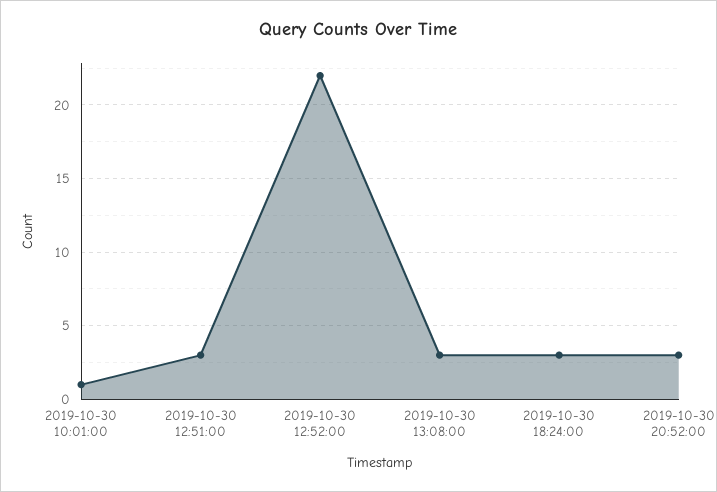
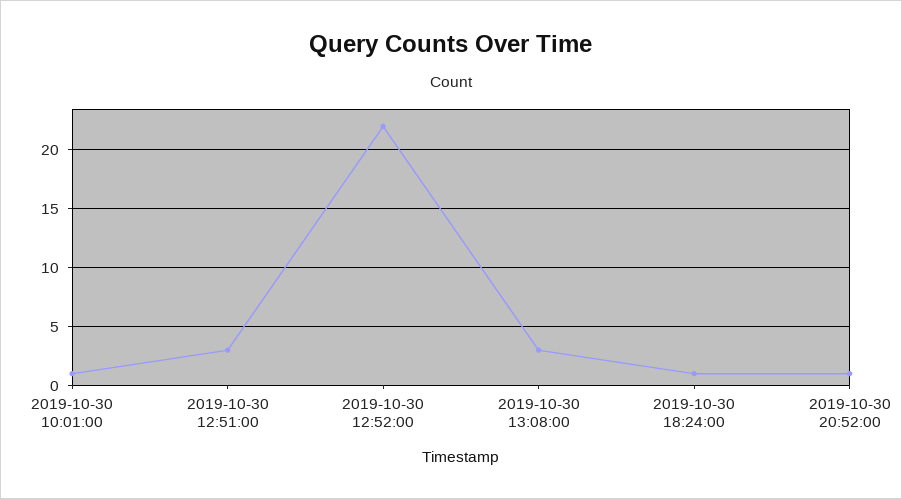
2019-10-30 18:24:00: 3 -> 1
2019-10-30 20:52:00: 3 -> 1

